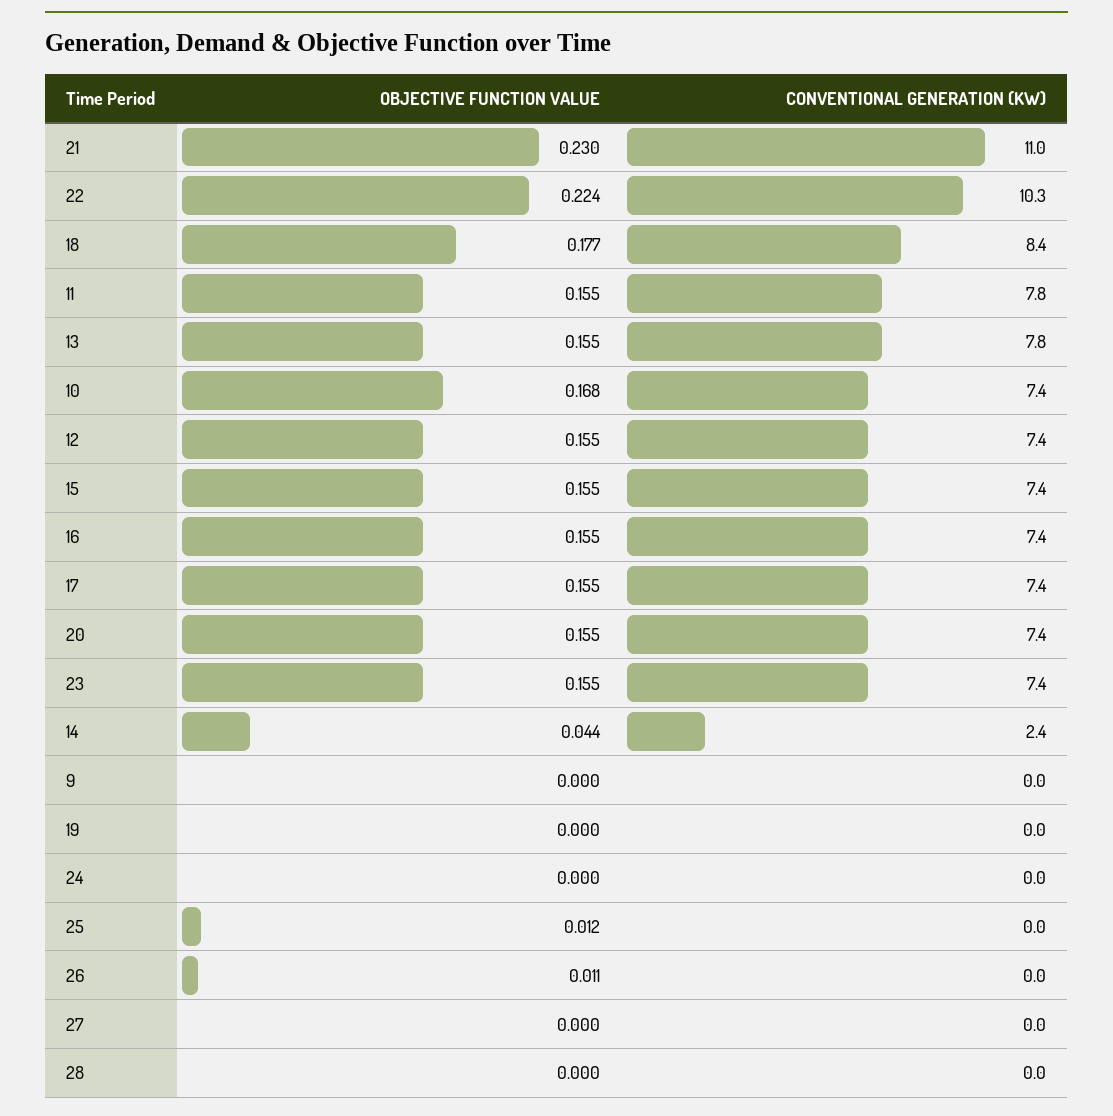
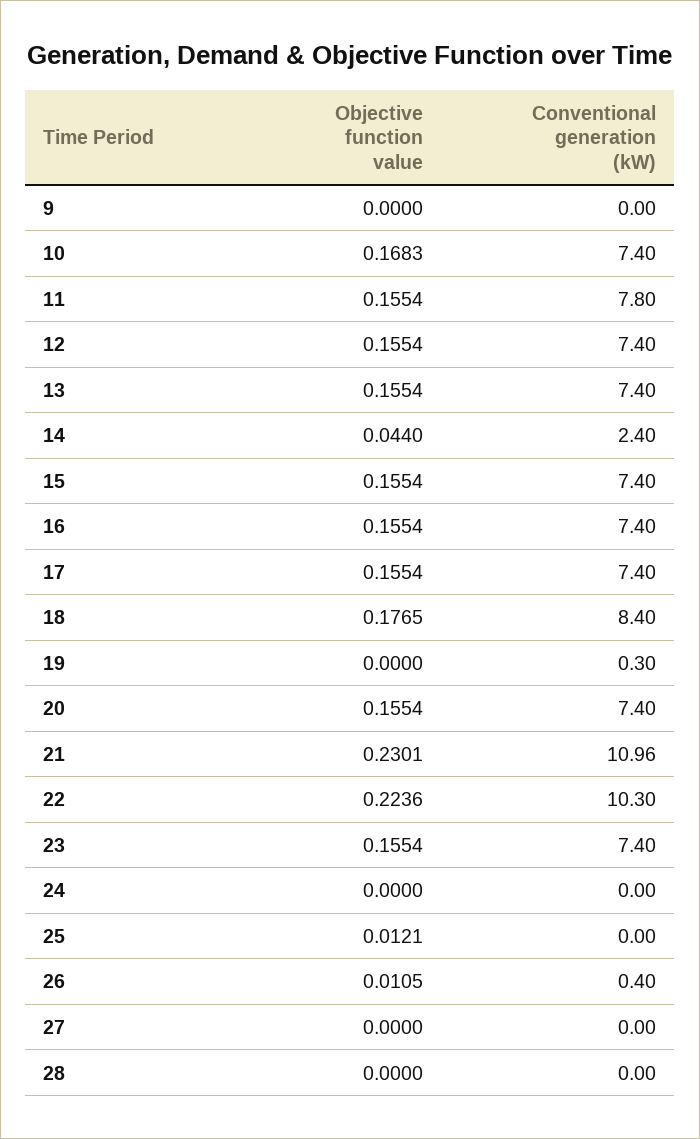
CONVENTIONAL GENERATION (KW), 13: 7.8 -> 7.4
CONVENTIONAL GENERATION (KW), 19: 0 -> 0.3
CONVENTIONAL GENERATION (KW), 26: 0 -> 0.4

